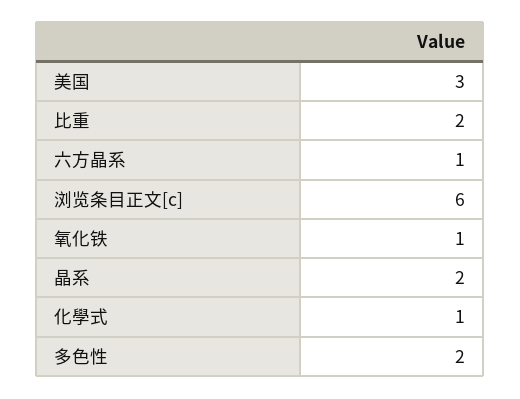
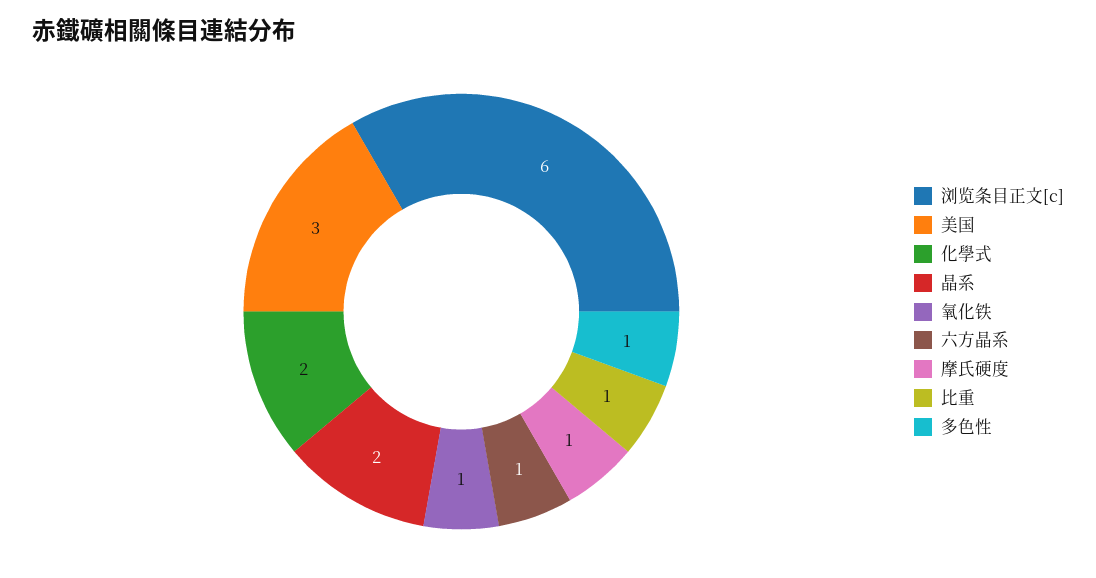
比重: 2 -> 1
化學式: 1 -> 2
多色性: 2 -> 1
摩氏硬度: none -> 1

